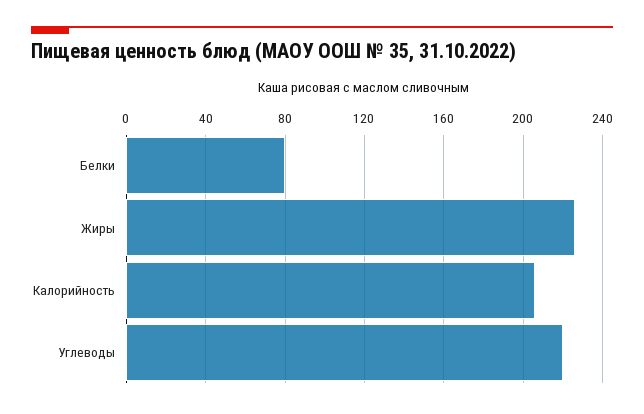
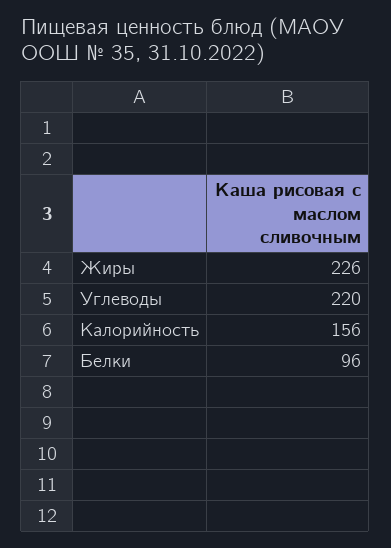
Белки: 80 -> 96
Калорийность: 205 -> 156

